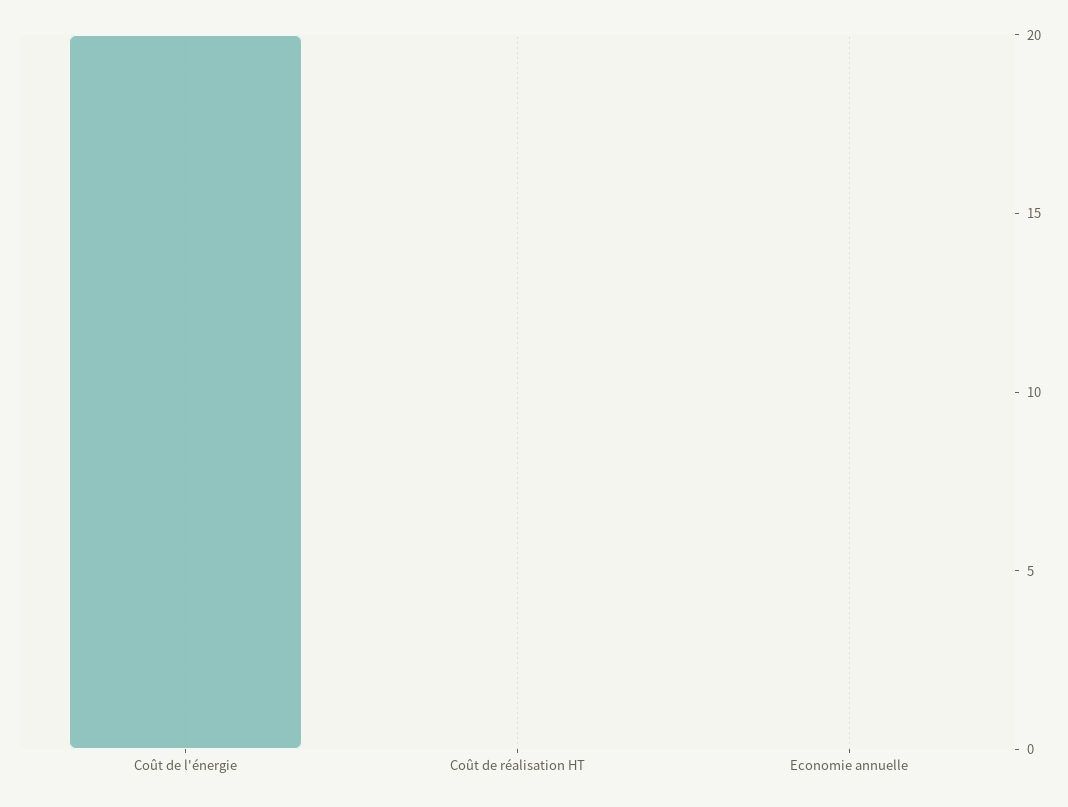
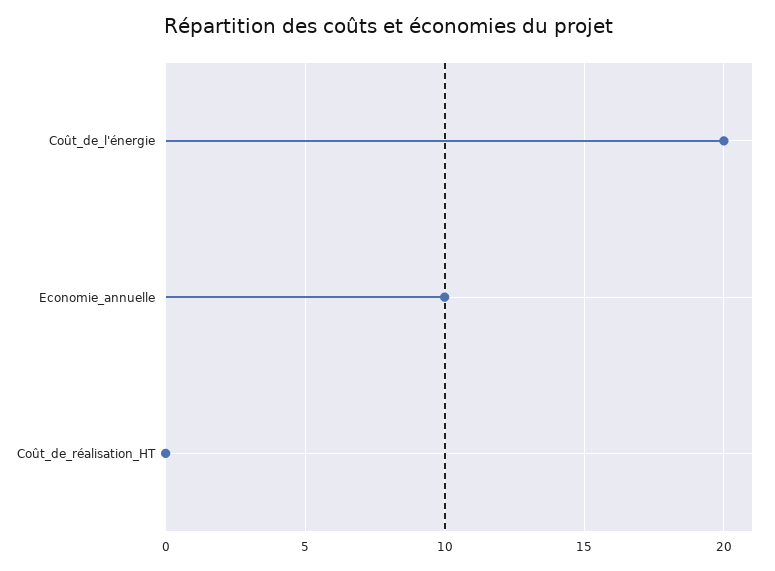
Economie annuelle: 0 -> 10

